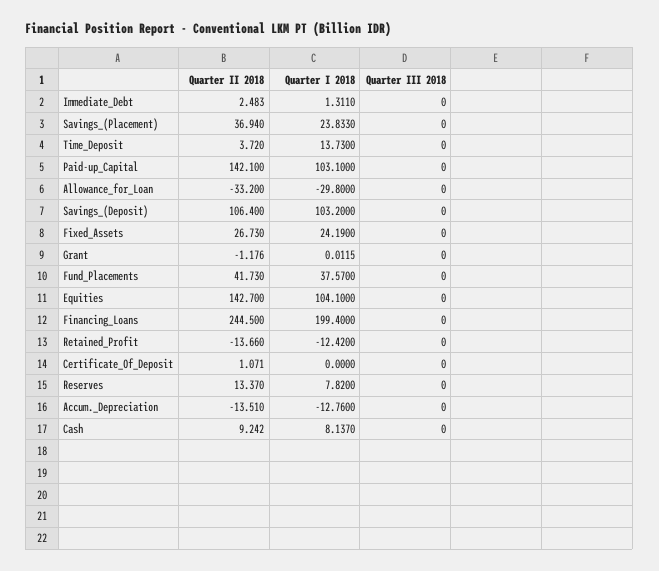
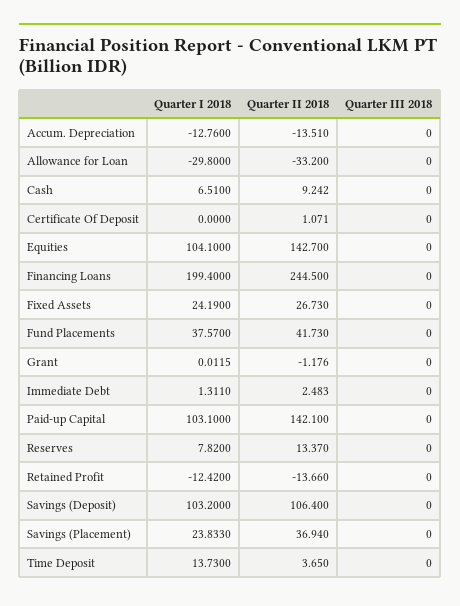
Quarter II 2018, Time_Deposit: 3.72 -> 3.65
Quarter I 2018, Cash: 8.137 -> 6.51

